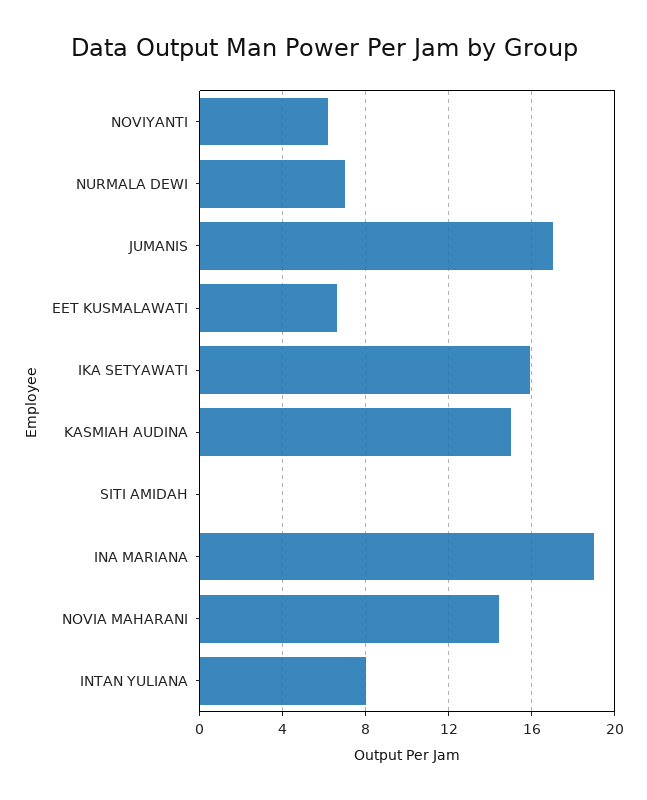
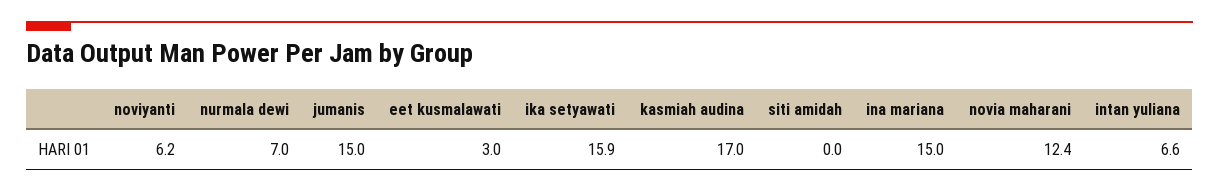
JUMANIS: 17 -> 15
EET KUSMALAWATI: 6.5 -> 3
KASMIAH AUDINA: 15 -> 17
INA MARIANA: 19 -> 15
NOVIA MAHARANI: 14.5 -> 12.4
INTAN YULIANA: 8 -> 6.6

